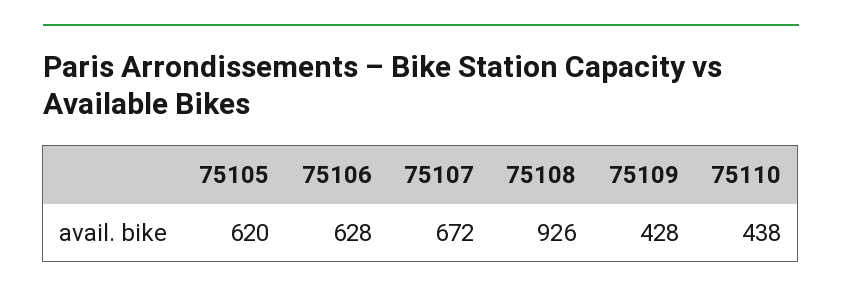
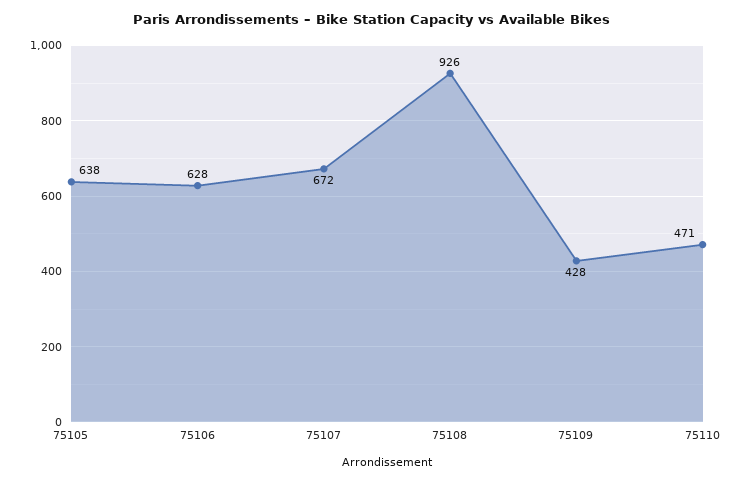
75105: 620 -> 638
75110: 438 -> 471

